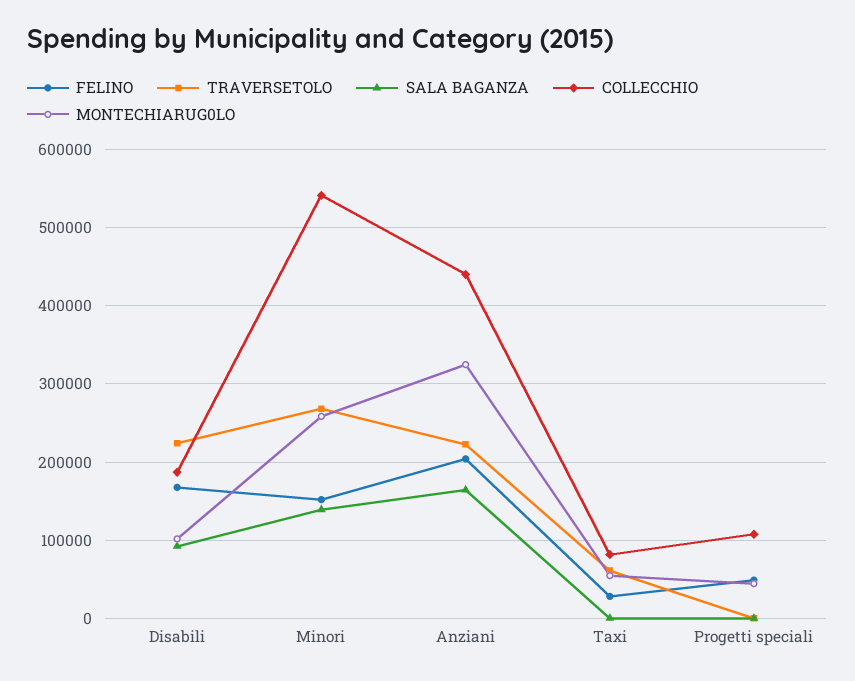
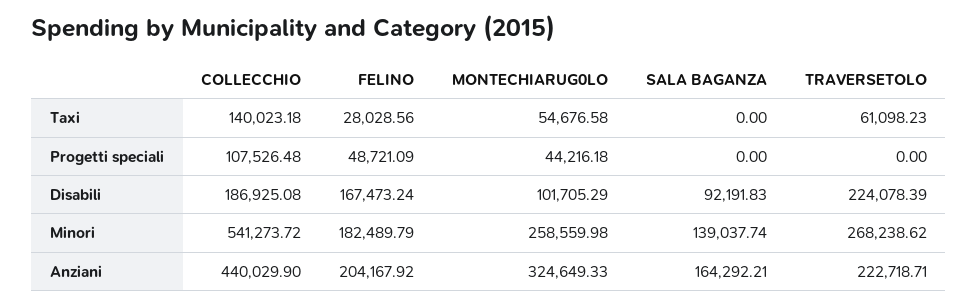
FELINO, Minori: 150000 -> 182489.79
COLLECCHIO, Taxi: 80000 -> 140023.18

